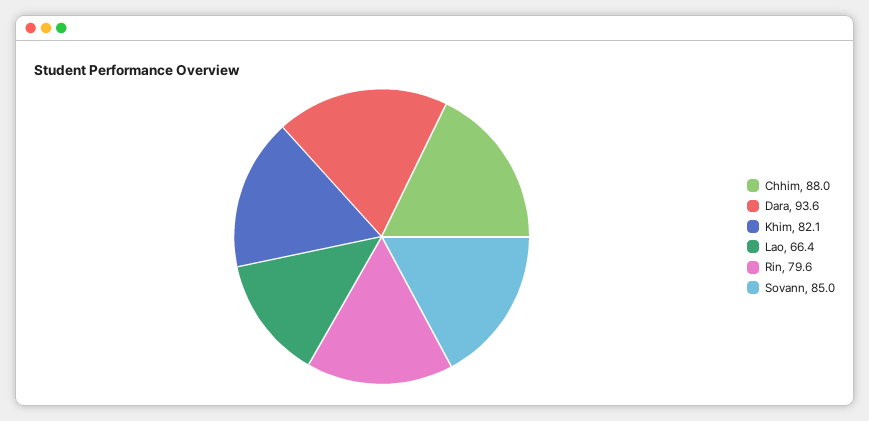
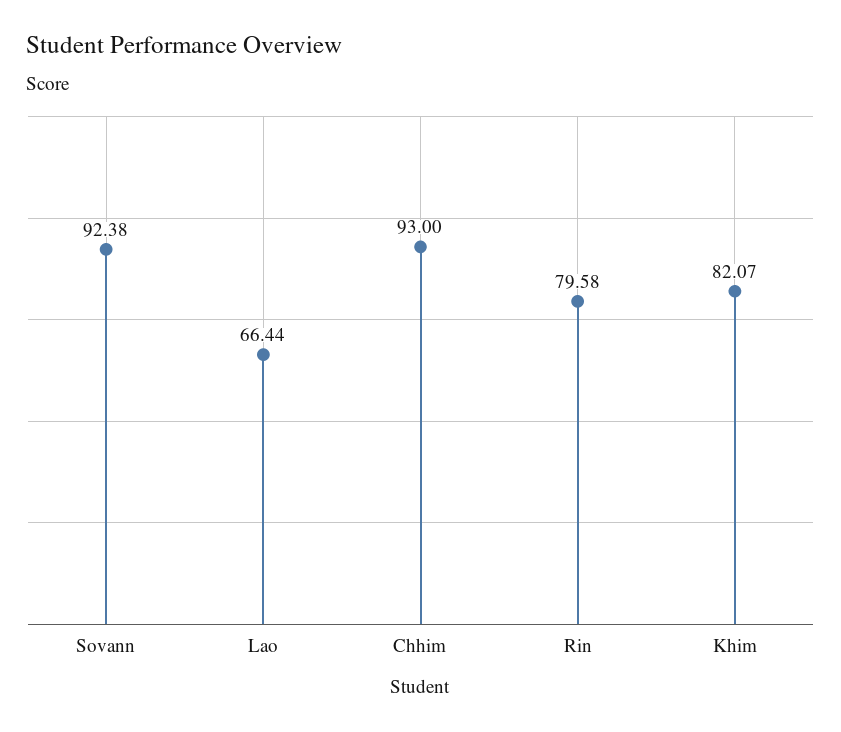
Chhim: 88 -> 93
Dara: 93.6 -> none
Sovann: 85 -> 92.38

